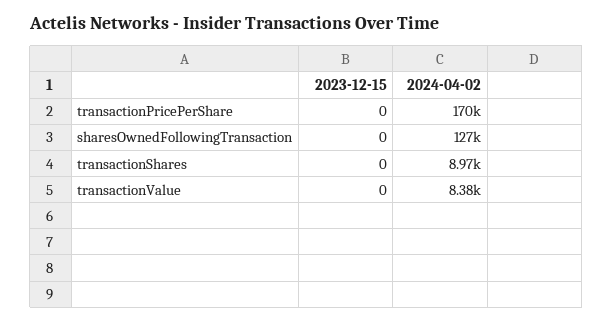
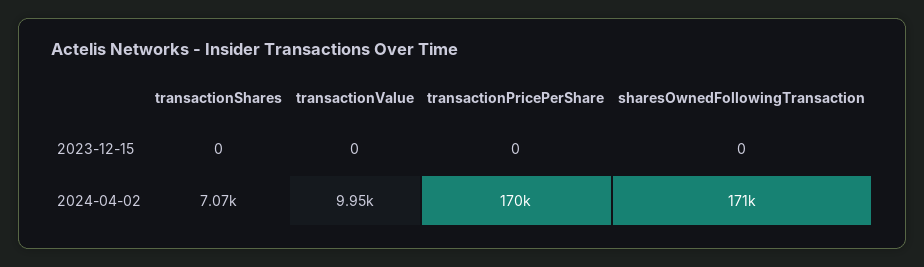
2024-04-02, sharesOwnedFollowingTransaction: 127000 -> 171000
2024-04-02, transactionShares: 8970 -> 7070
2024-04-02, transactionValue: 8380 -> 9950

